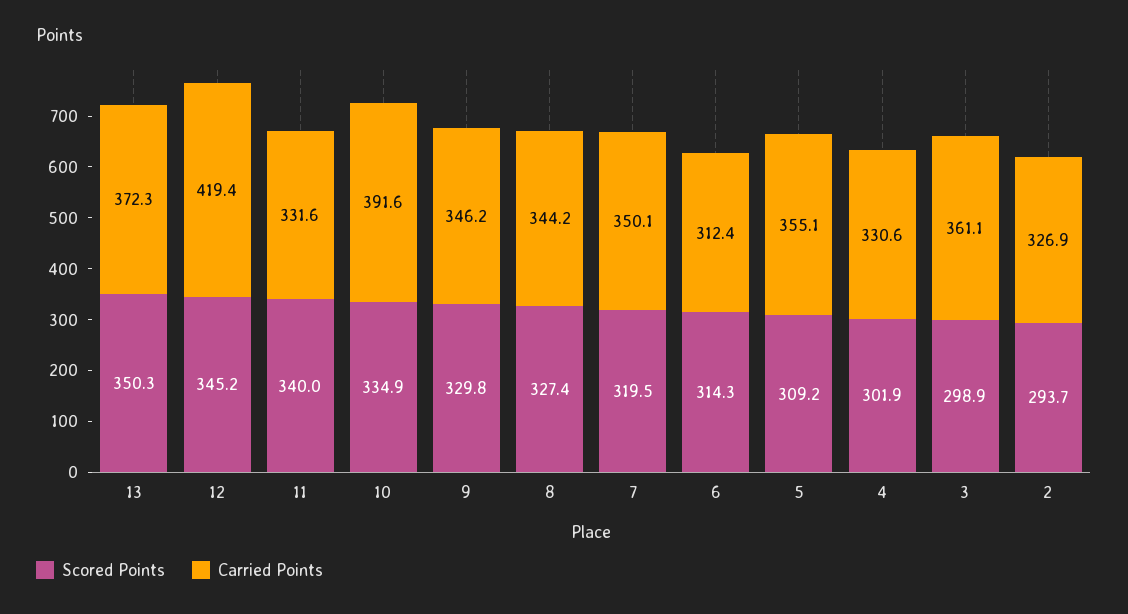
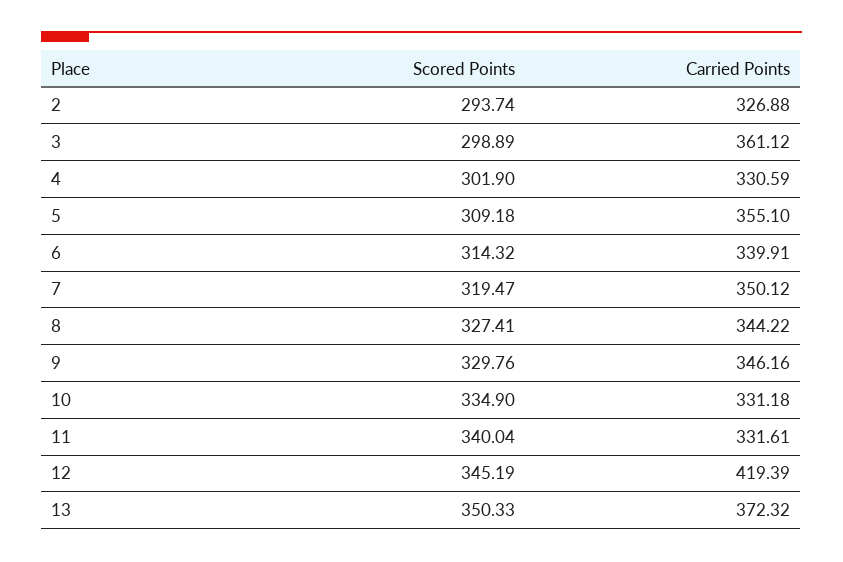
Carried Points, 10: 391.6 -> 331.18
Carried Points, 6: 312.4 -> 339.91

